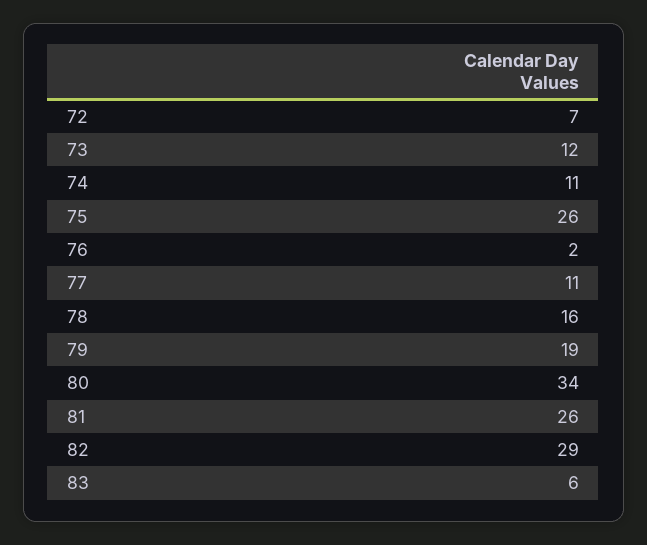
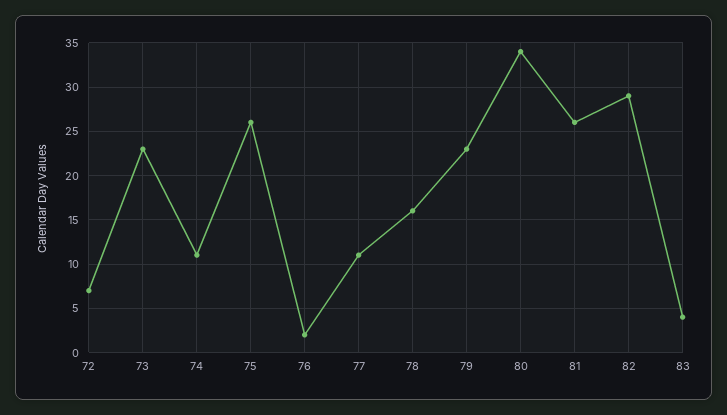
73: 12 -> 23
79: 19 -> 23
83: 6 -> 4

